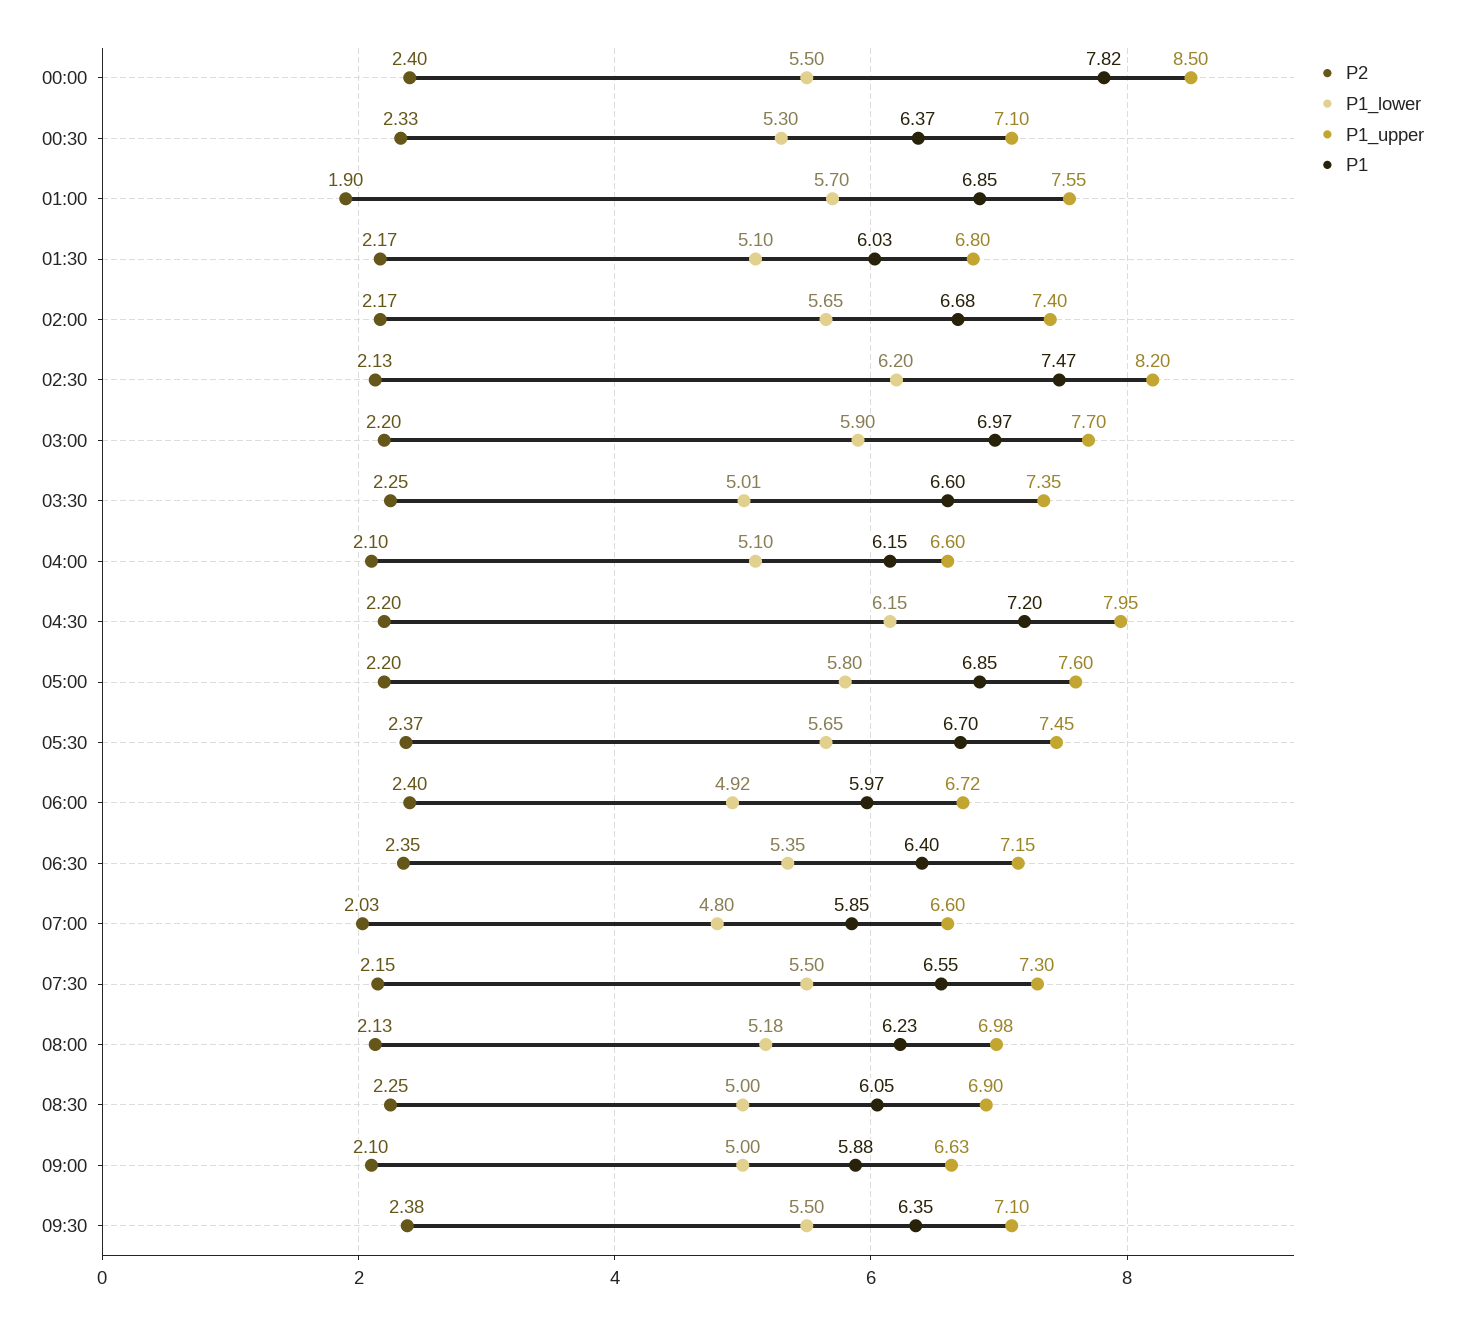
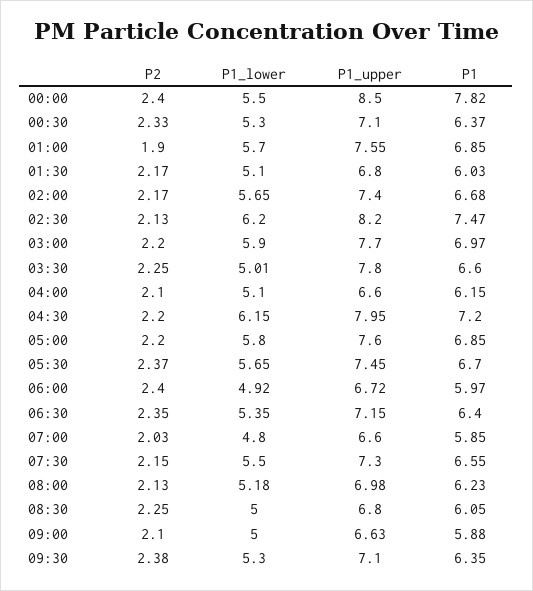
P1_upper, 03:30: 7.35 -> 7.8
P1_upper, 08:30: 6.9 -> 6.8
P1_lower, 09:30: 5.5 -> 5.3

